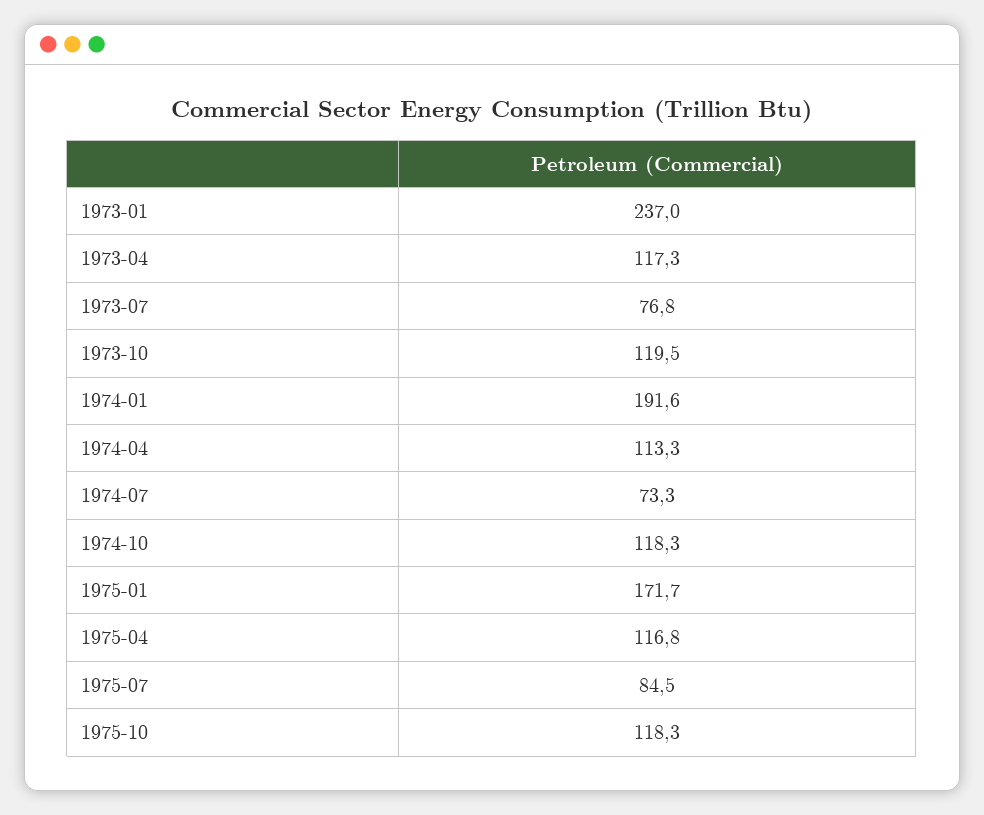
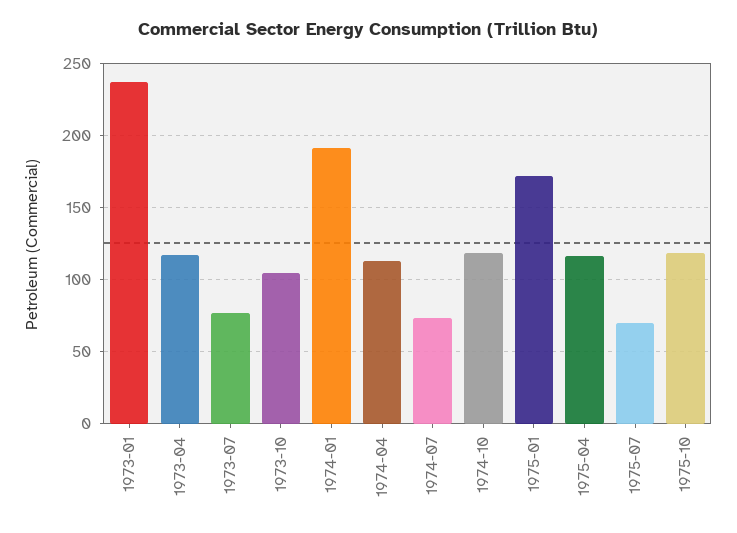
1973-10: 119.5 -> 105
1975-07: 84.5 -> 70

